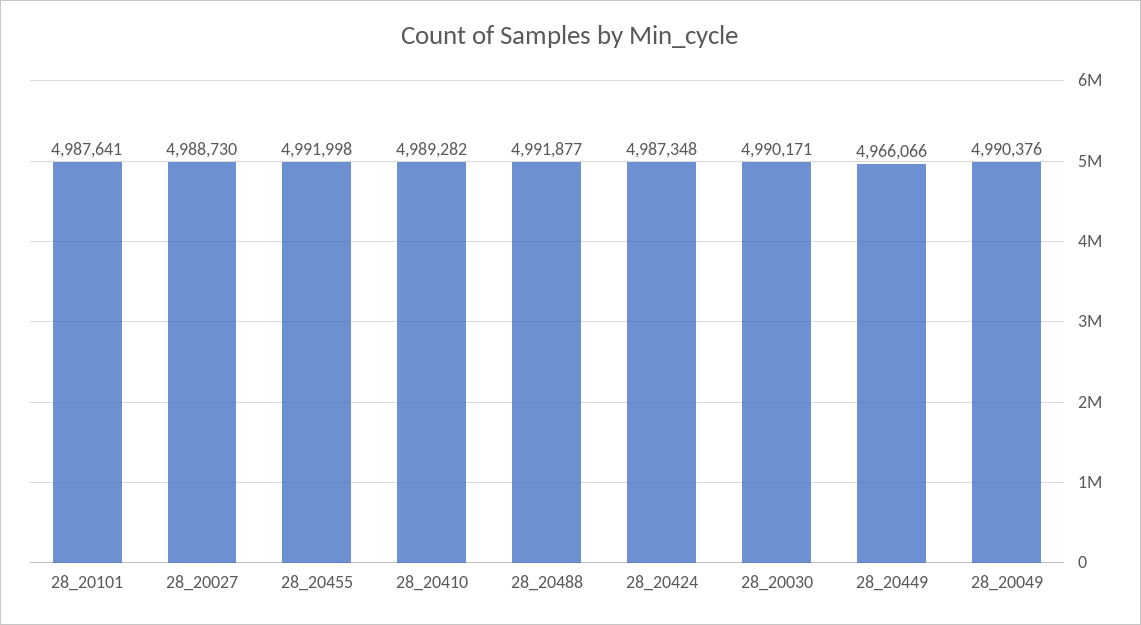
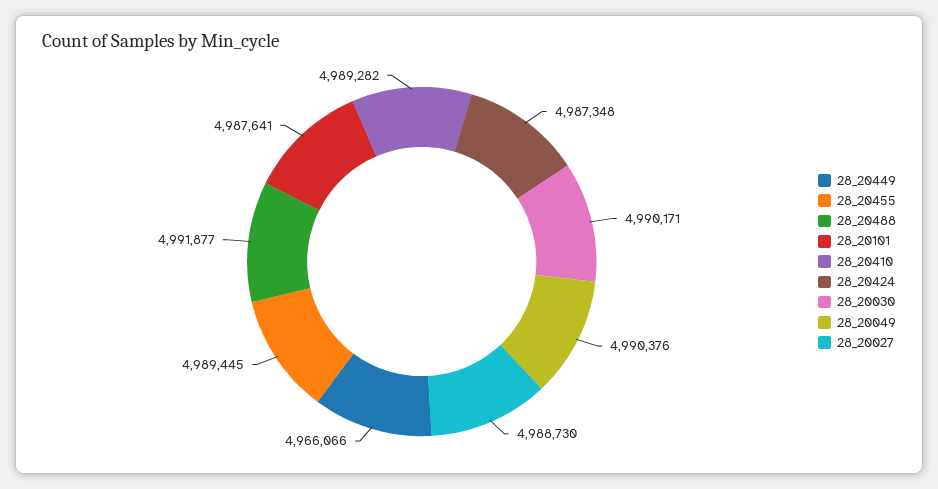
28_20455: 4991998 -> 4989445

